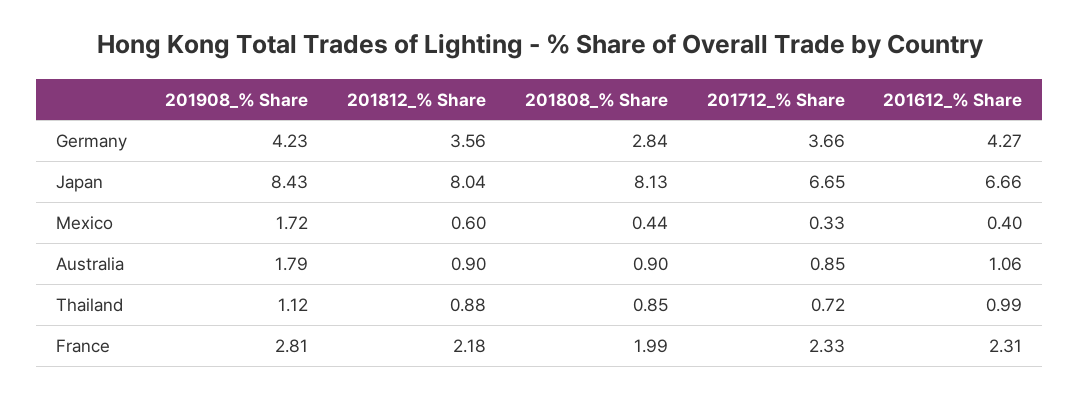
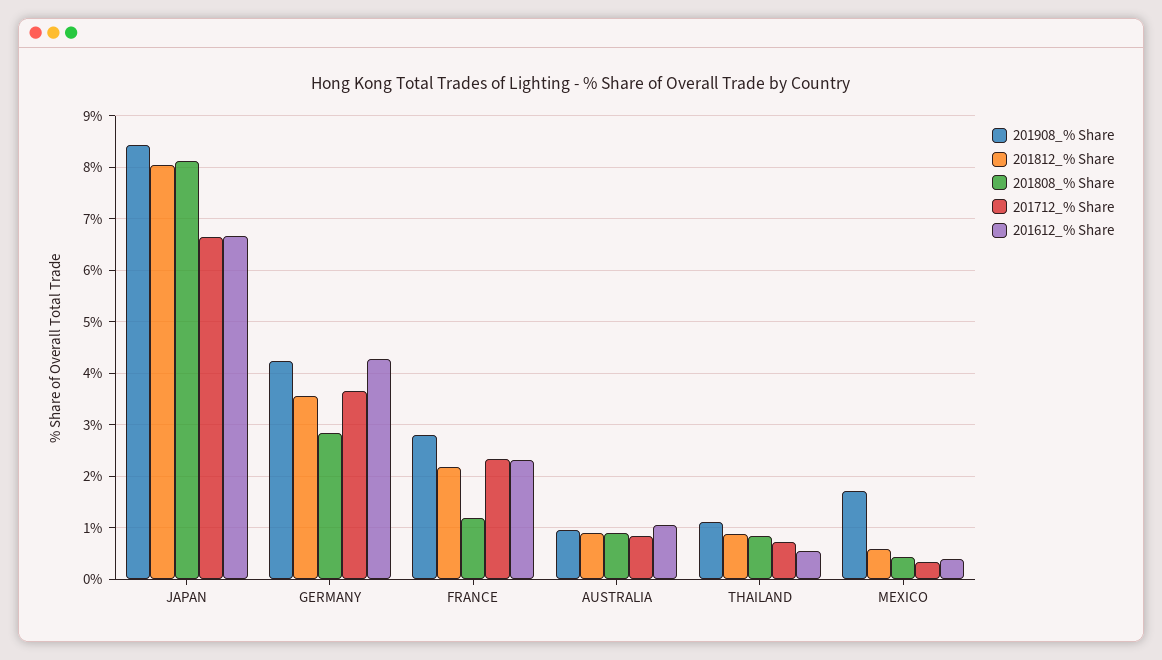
201908_% Share, Australia: 1.79 -> 1
201612_% Share, Thailand: 0.99 -> 0.6
201808_% Share, France: 1.99 -> 1.2

